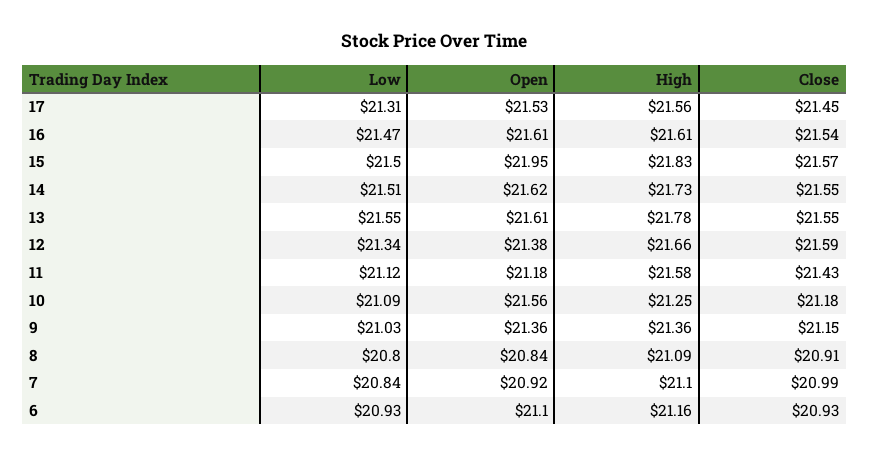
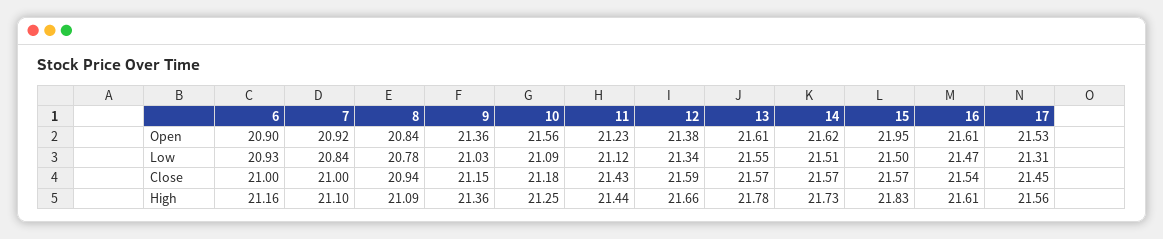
Close, 14: 21.55 -> 21.57
Close, 13: 21.55 -> 21.57
Open, 11: 21.18 -> 21.23
High, 11: 21.58 -> 21.44
Low, 8: 20.8 -> 20.78
Close, 8: 20.91 -> 20.94
Close, 7: 20.99 -> 21
Open, 6: 21.1 -> 20.9
Close, 6: 20.93 -> 21

